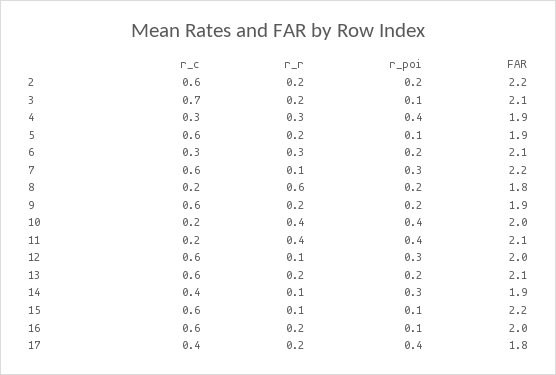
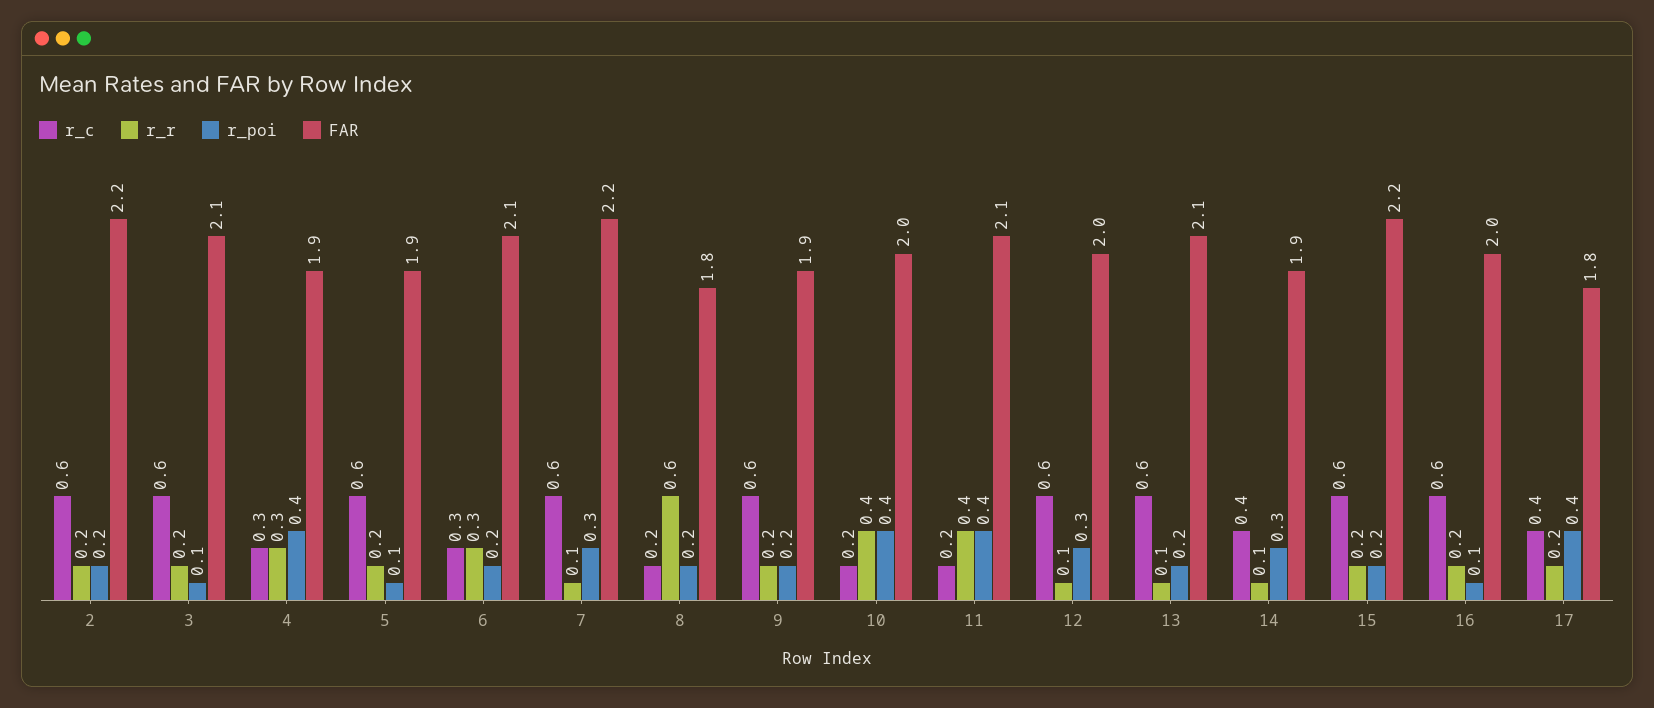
r_c, 3: 0.7 -> 0.6
r_r, 13: 0.2 -> 0.1
r_r, 15: 0.1 -> 0.2
r_poi, 15: 0.1 -> 0.2

